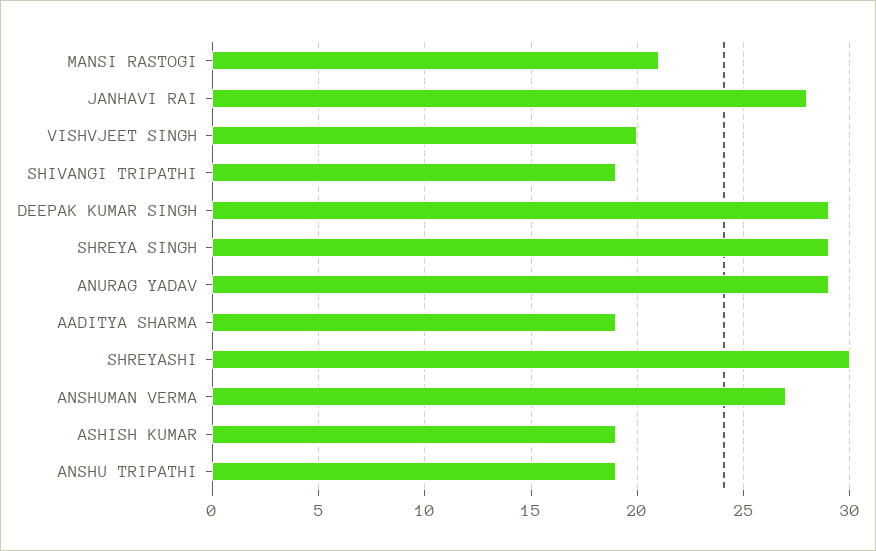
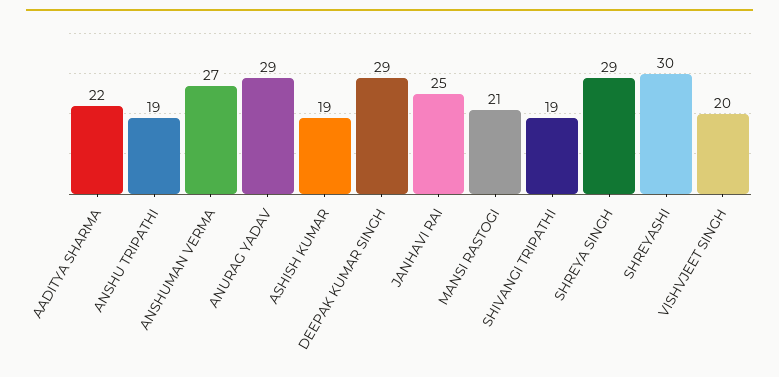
JANHAVI RAI: 28 -> 25
AADITYA SHARMA: 19 -> 22

